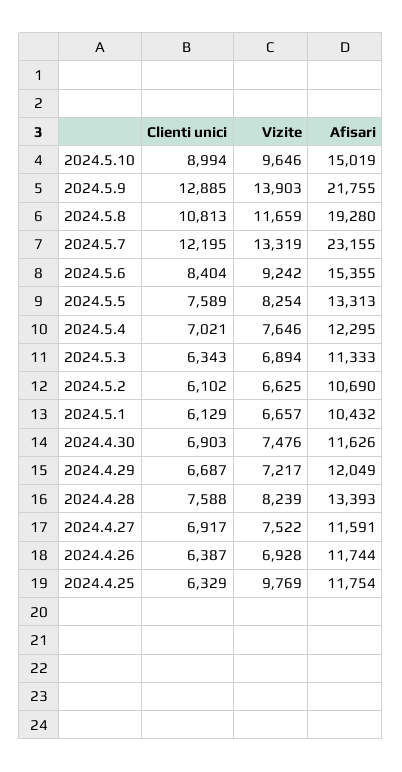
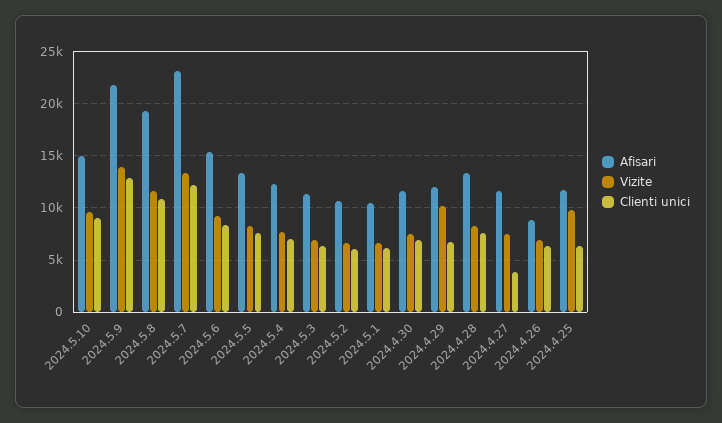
Vizite, 2024.4.29: 7217 -> 10000
Clienti unici, 2024.4.27: 6917 -> 4000
Afisari, 2024.4.26: 11744 -> 9000

